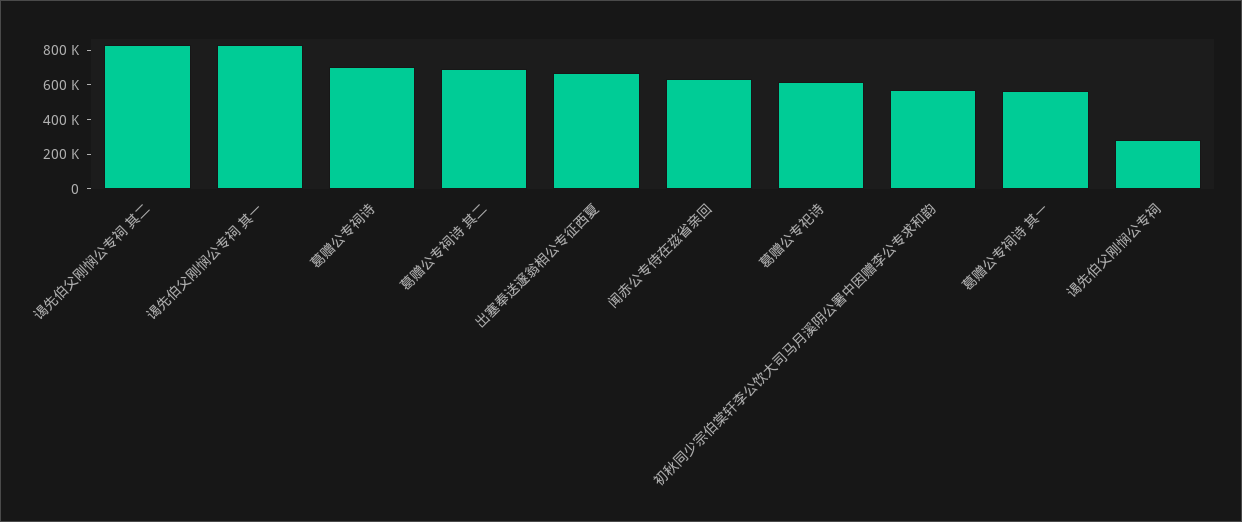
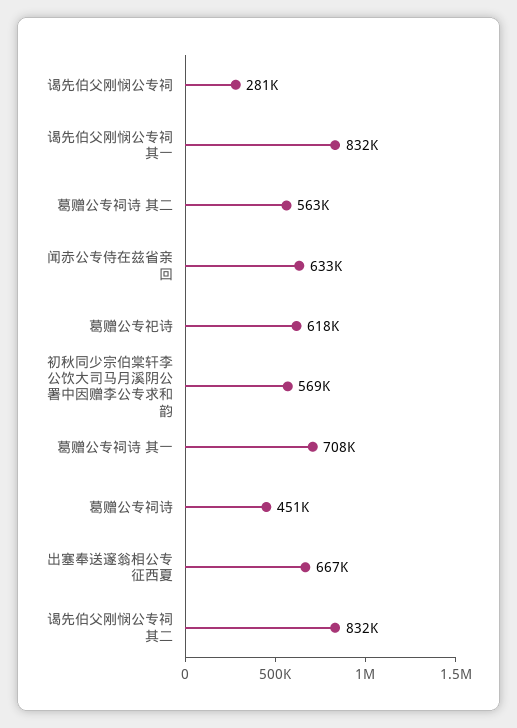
葛赠公专祠诗: 700000 -> 451000
葛赠公专祠诗 其二: 700000 -> 563000
葛赠公专祠诗 其一: 550000 -> 708000

